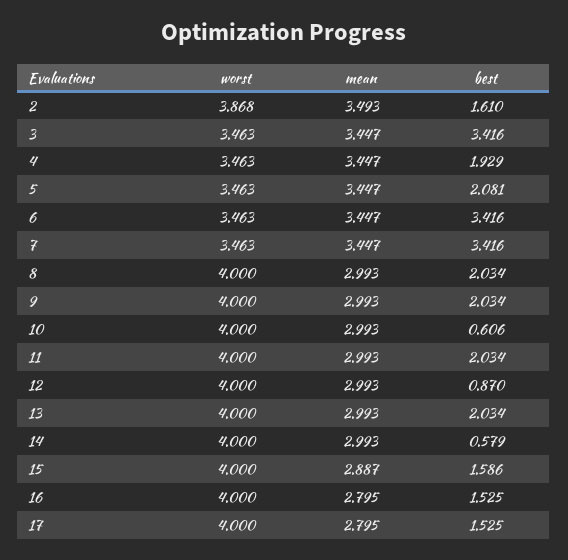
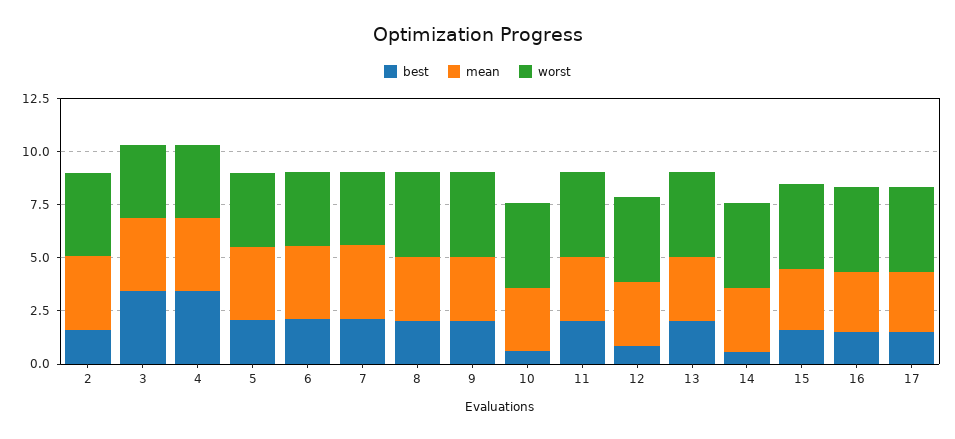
best, 4: 1.929 -> 3.5
best, 6: 3.416 -> 2
best, 7: 3.416 -> 2

